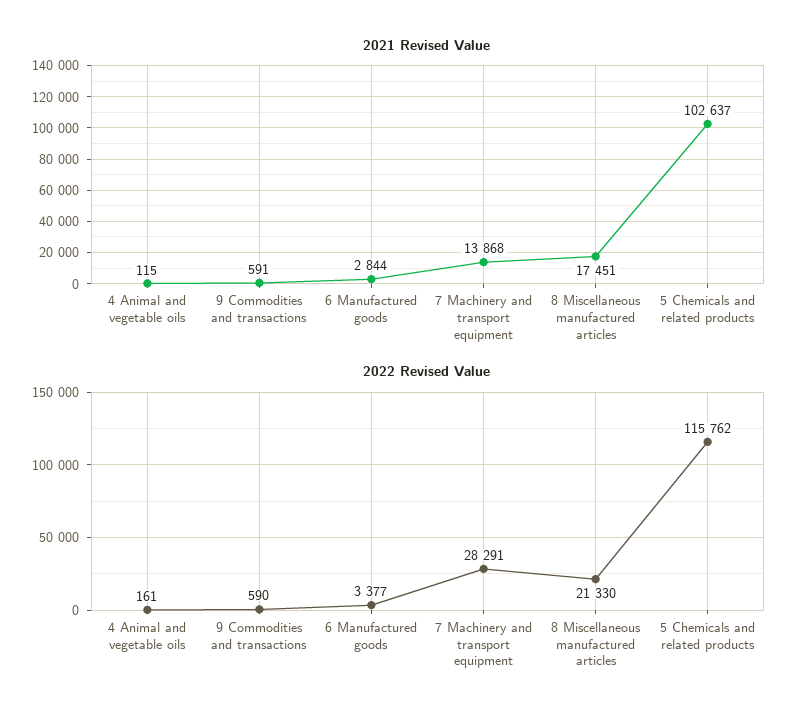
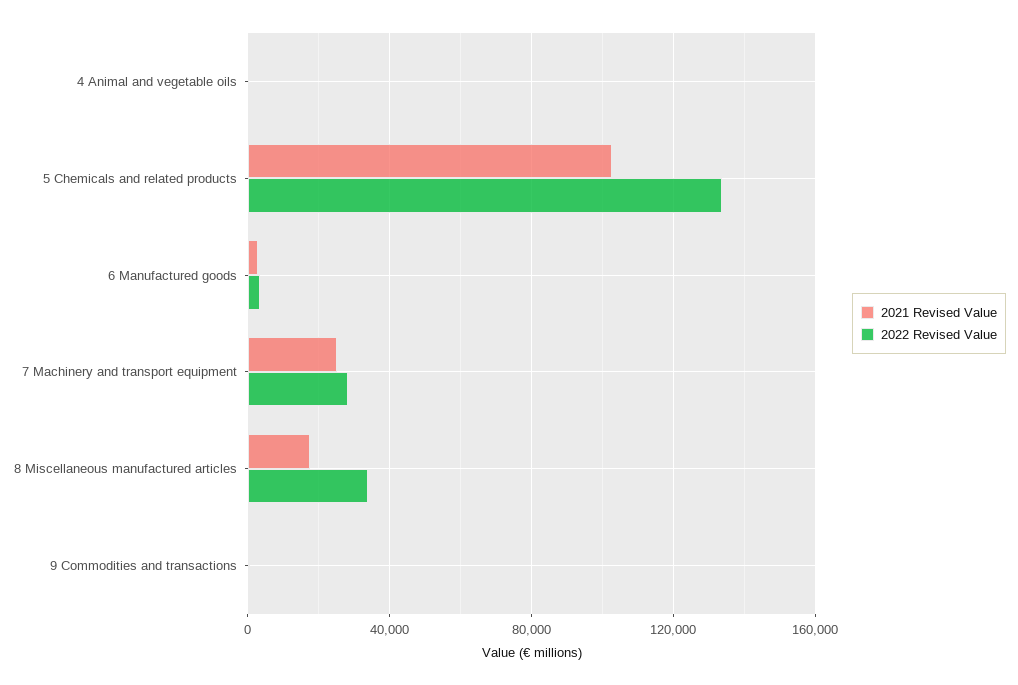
2021 Revised Value, 7 Machinery and transport equipment: 13868 -> 25000
2022 Revised Value, 8 Miscellaneous manufactured articles: 21330 -> 35000
2022 Revised Value, 5 Chemicals and related products: 115762 -> 135000

